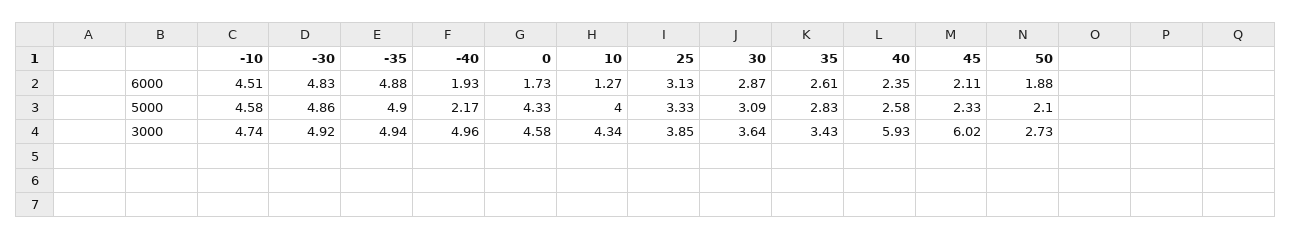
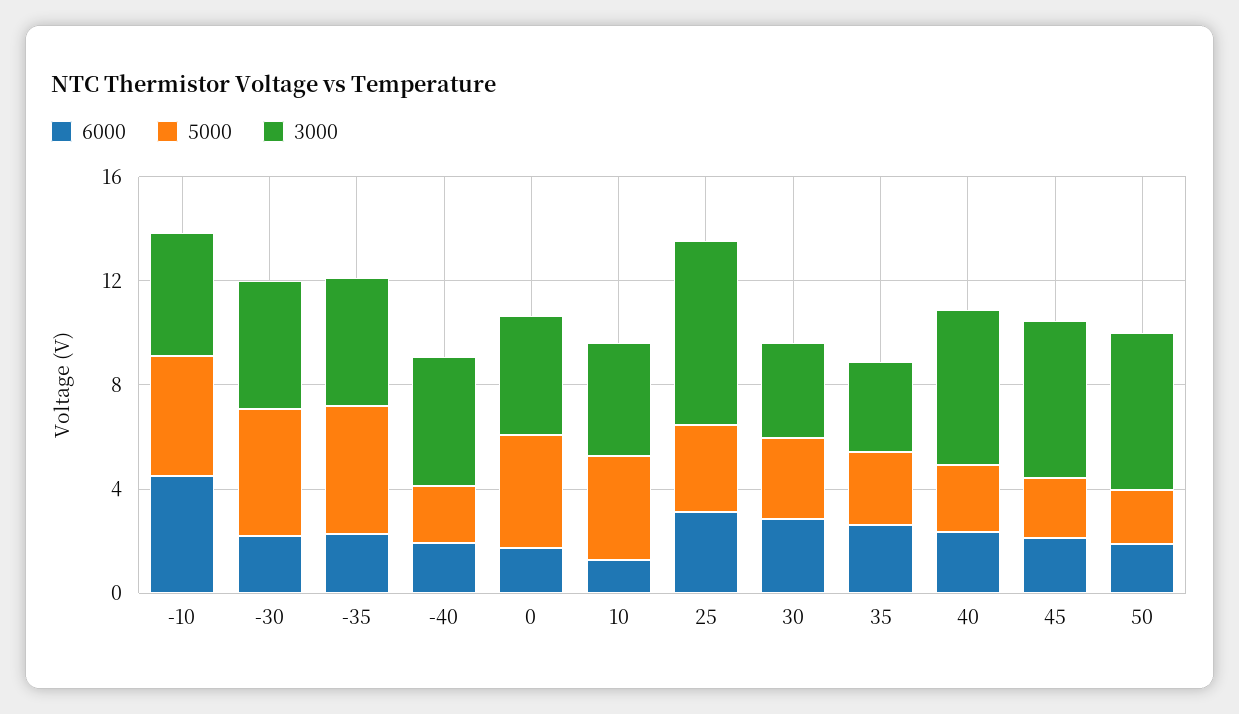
6000, -30: 4.83 -> 2
6000, -35: 4.88 -> 2
3000, 25: 3.85 -> 7
3000, 50: 2.73 -> 6

